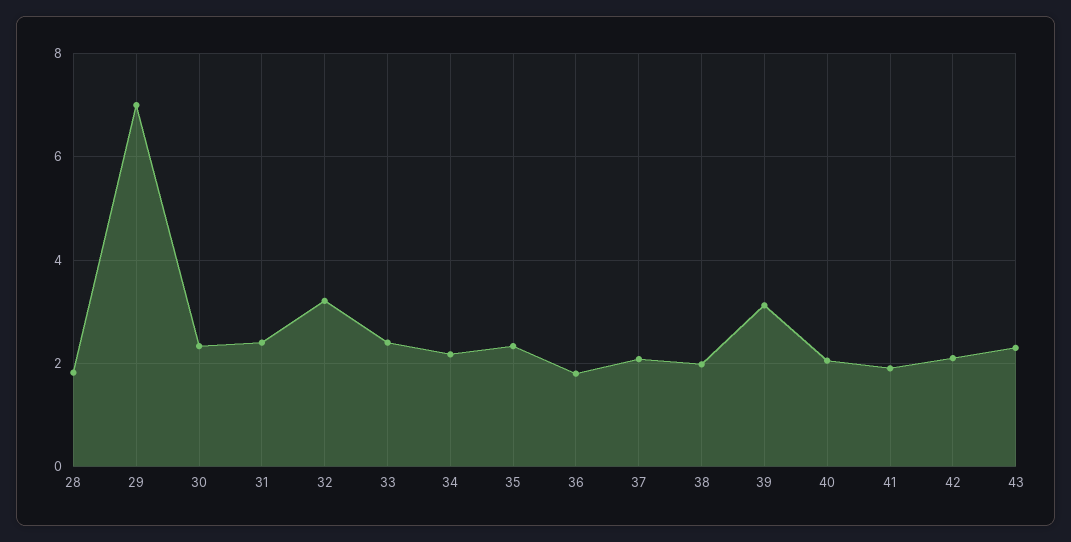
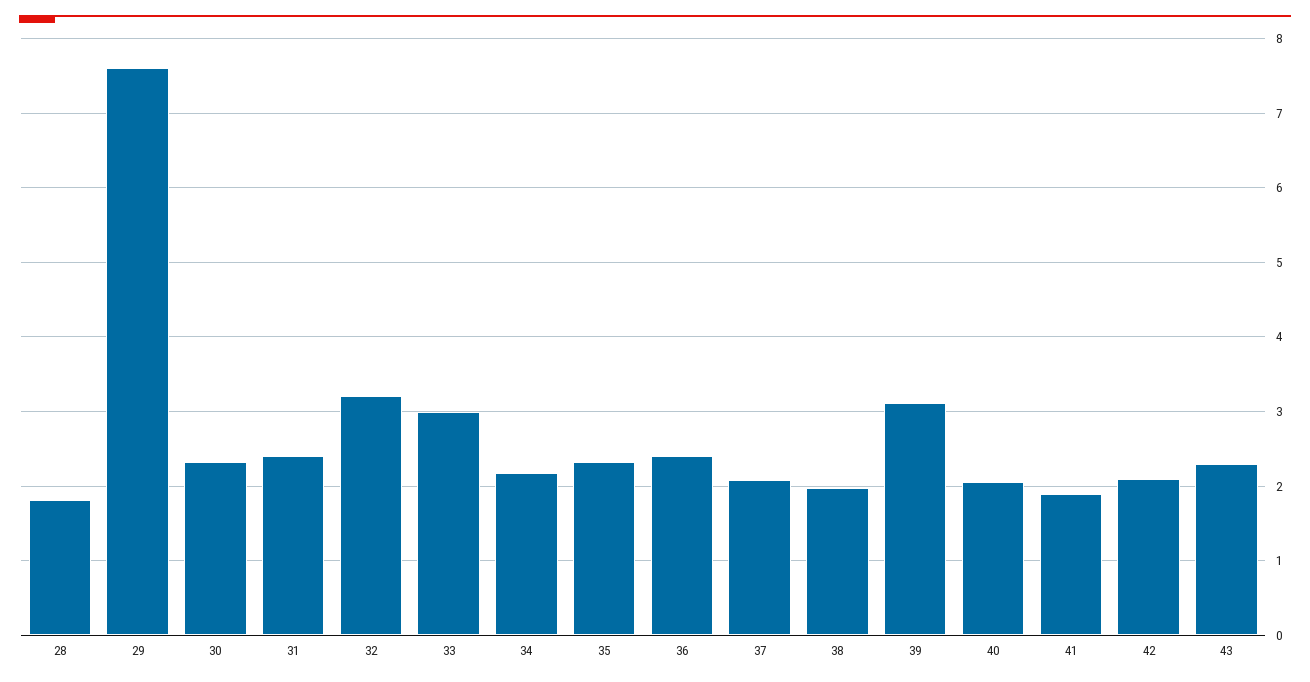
29: 7 -> 7.6
33: 2.4 -> 3
36: 1.8 -> 2.4

